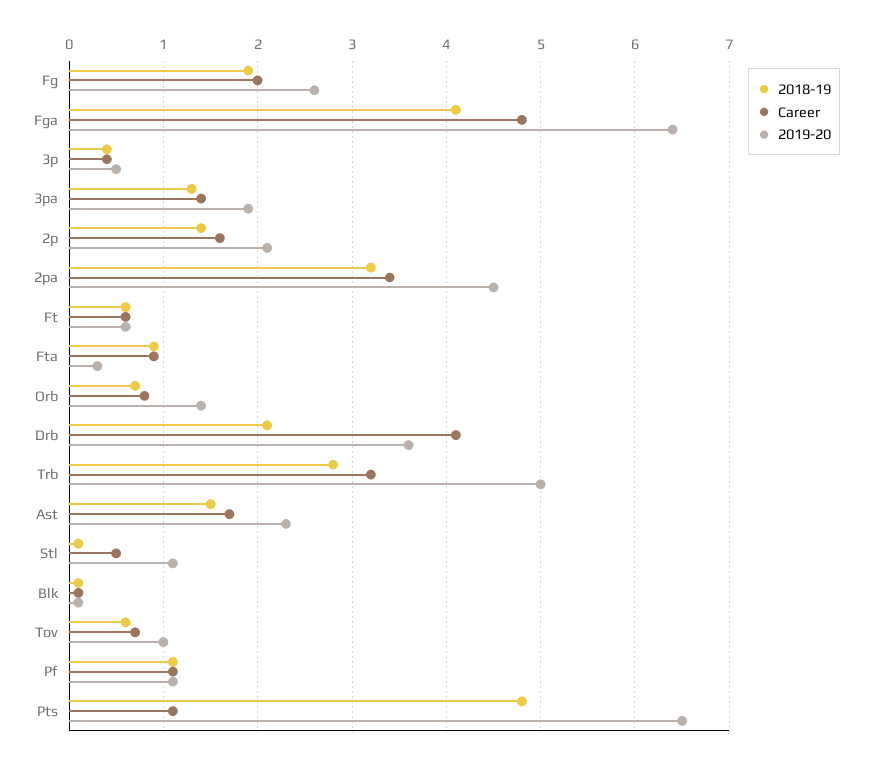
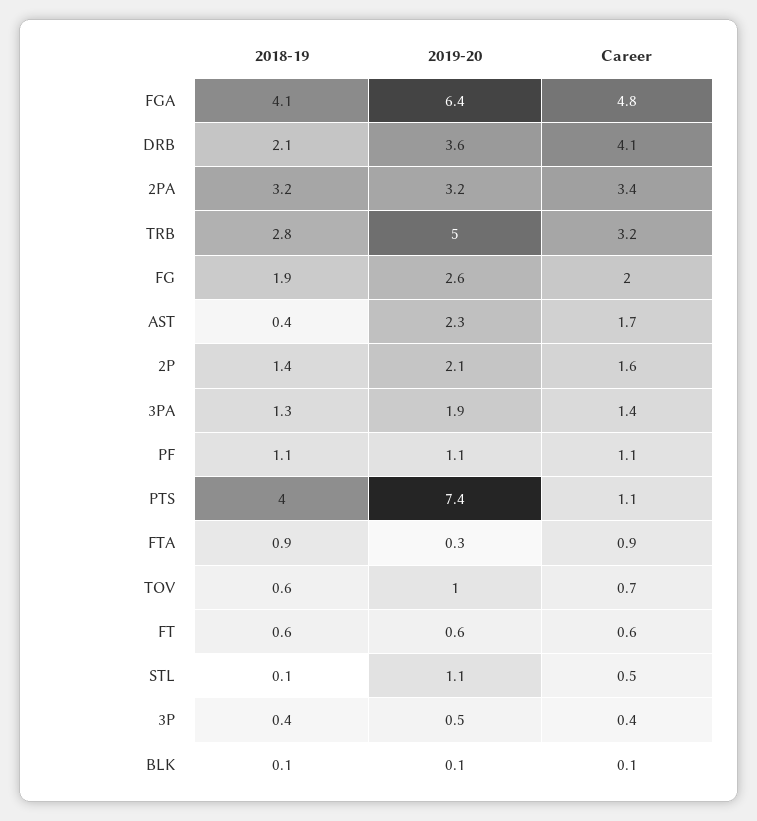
2019-20, 2pa: 4.5 -> 3.2
2018-19, Orb: 0.7 -> none
Career, Orb: 0.8 -> none
2019-20, Orb: 1.4 -> none
2018-19, Ast: 1.5 -> 0.4
2018-19, Pts: 4.8 -> 4
2019-20, Pts: 6.5 -> 7.4

